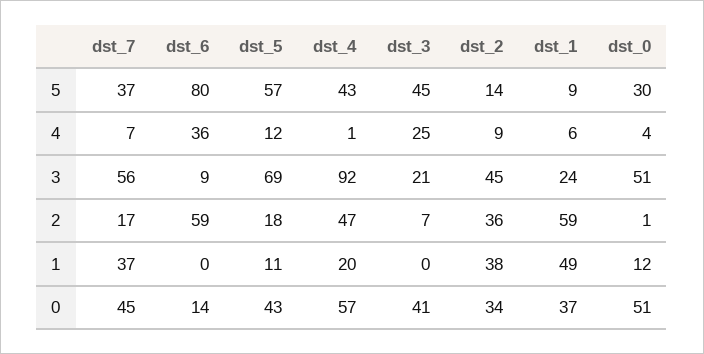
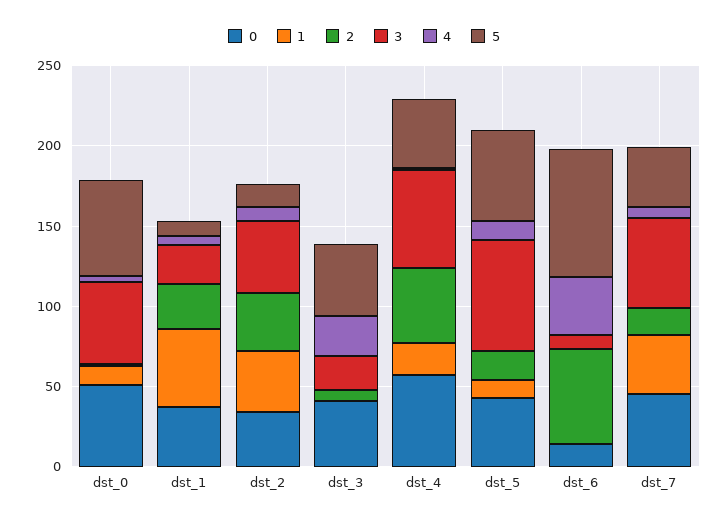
5, dst_0: 30 -> 60
3, dst_4: 92 -> 60
2, dst_1: 59 -> 30

